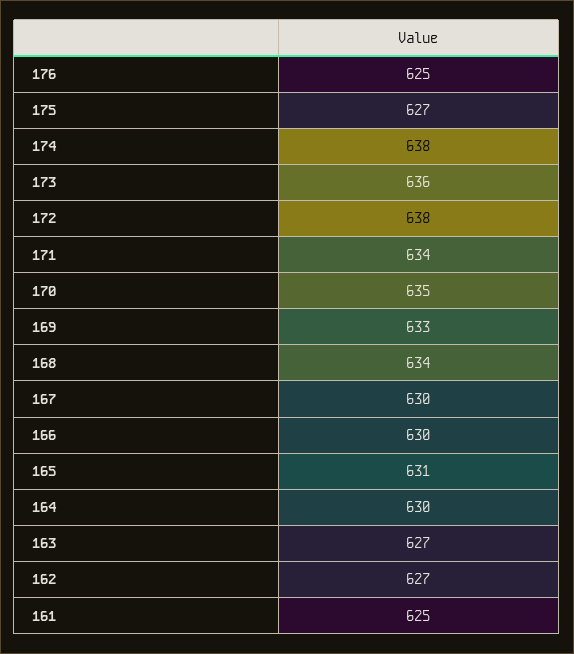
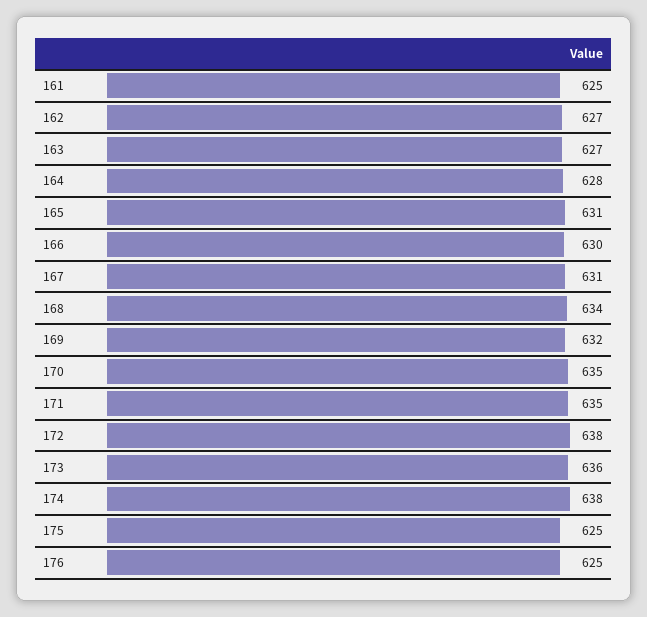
175: 627 -> 625
171: 634 -> 635
169: 633 -> 632
167: 630 -> 631
164: 630 -> 628

